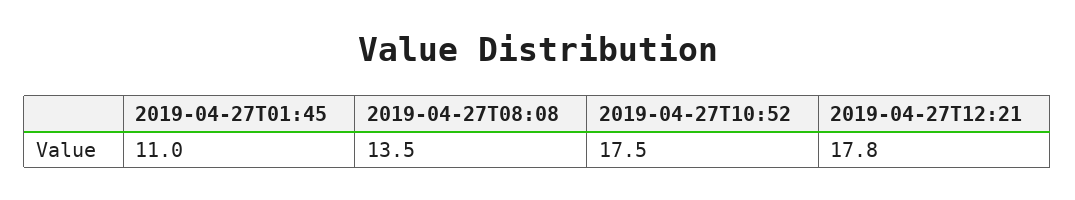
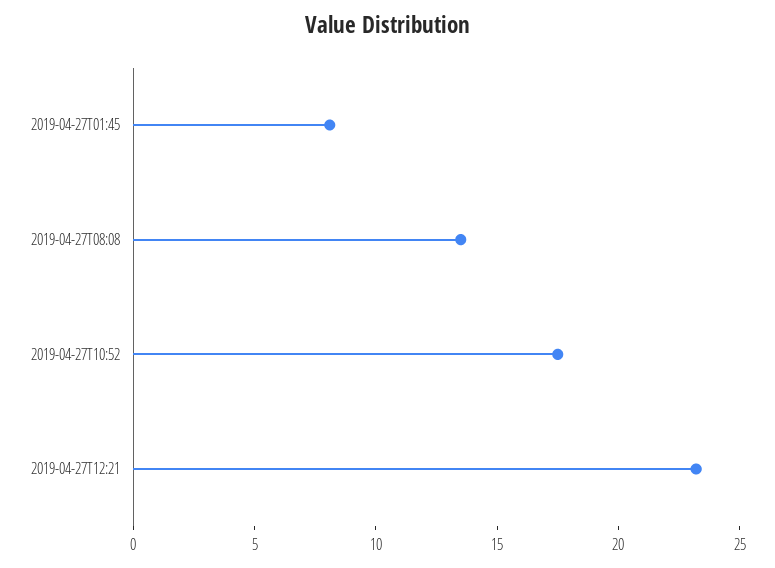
2019-04-27T01:45: 11 -> 8
2019-04-27T12:21: 17.8 -> 23

